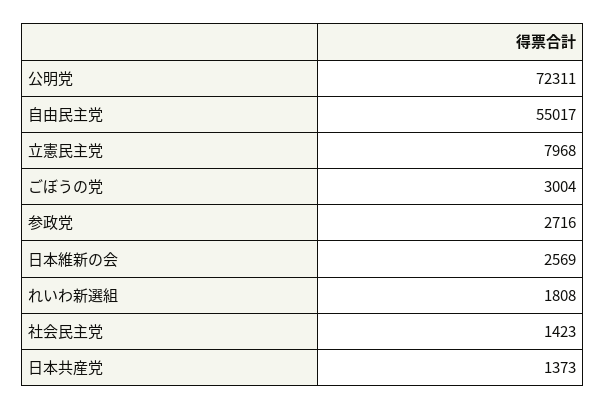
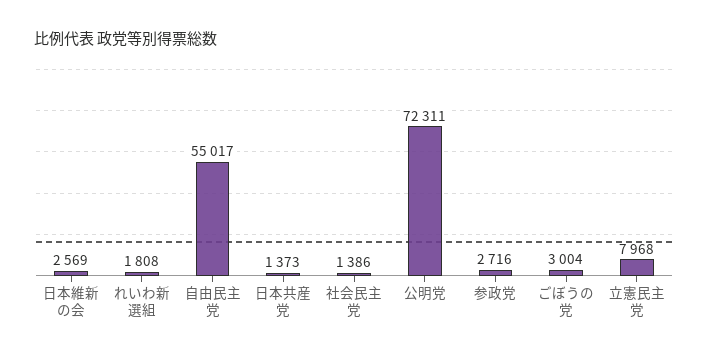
社会民主党: 1423 -> 1386

